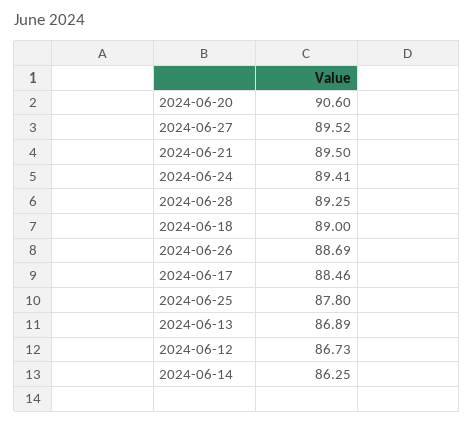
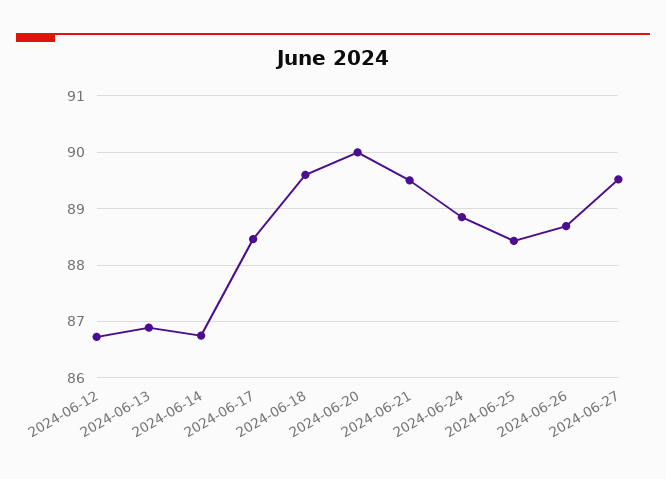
2024-06-20: 90.6 -> 90
2024-06-24: 89.41 -> 88.8
2024-06-28: 89.25 -> none
2024-06-18: 89 -> 89.6
2024-06-25: 87.8 -> 88.4
2024-06-14: 86.25 -> 86.8

